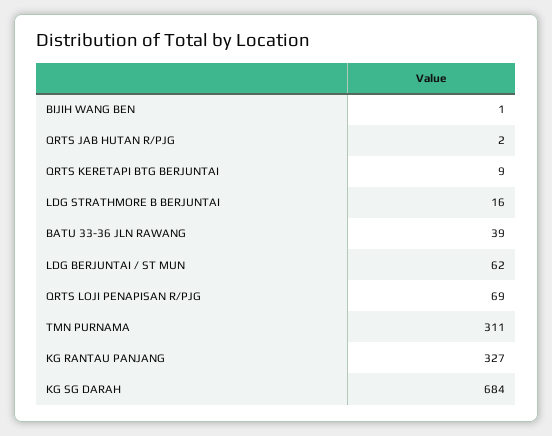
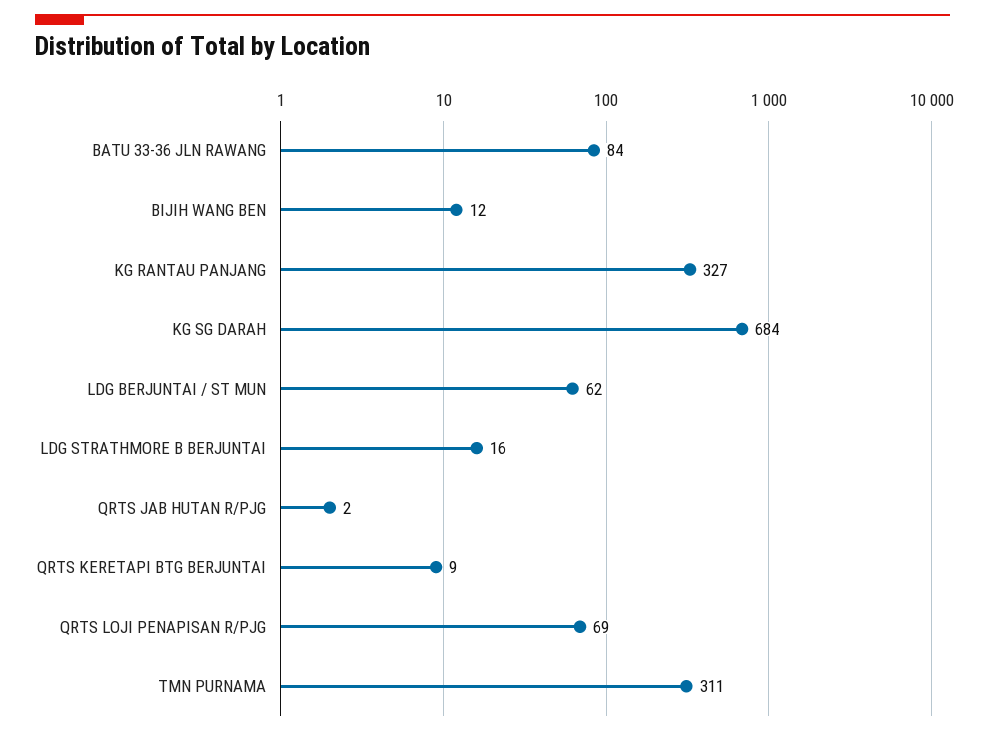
BIJIH WANG BEN: 1 -> 12
BATU 33-36 JLN RAWANG: 39 -> 84

